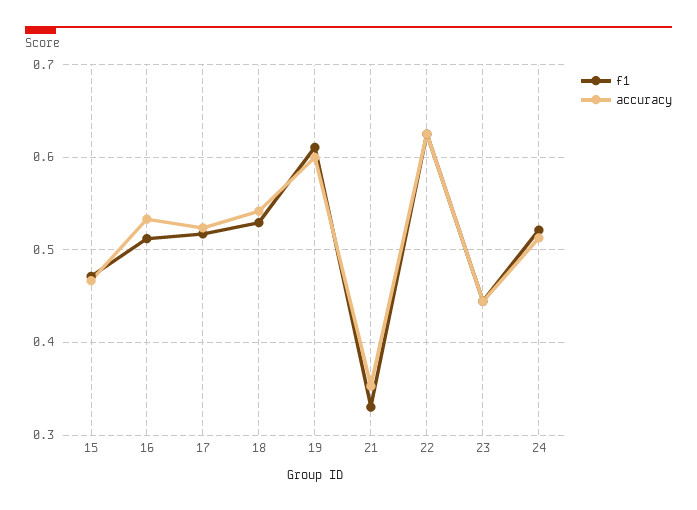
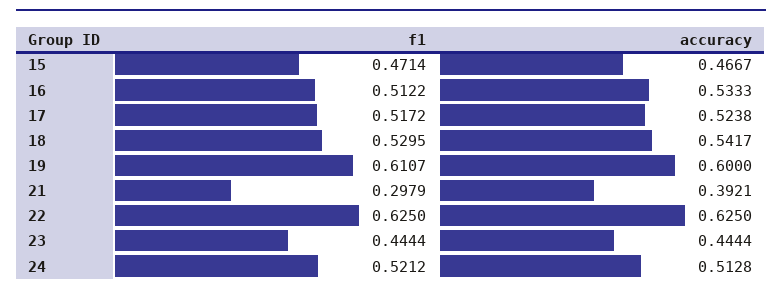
f1, 21: 0.33 -> 0.2979
accuracy, 21: 0.35 -> 0.3921

